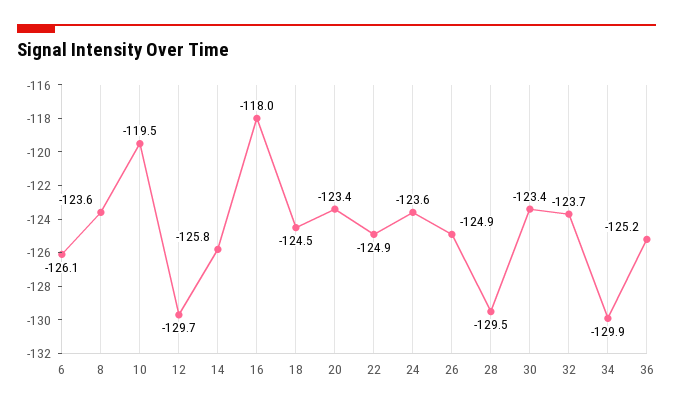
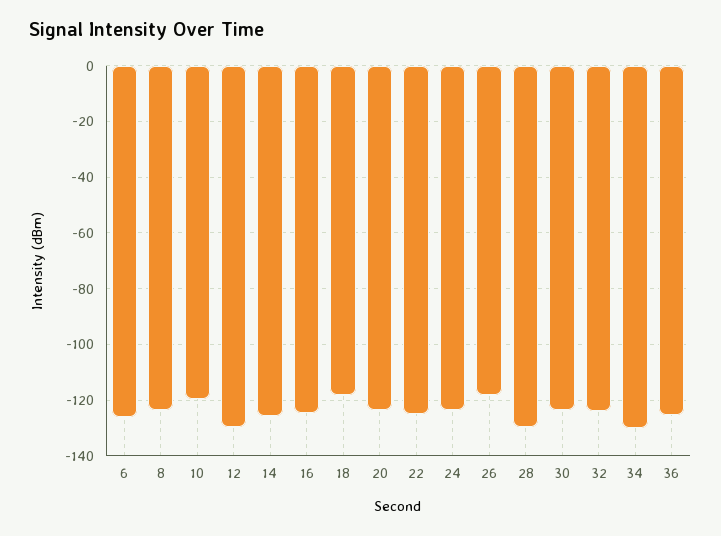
16: -118 -> -125
18: -124.5 -> -117.5
26: -124.9 -> -117.5

